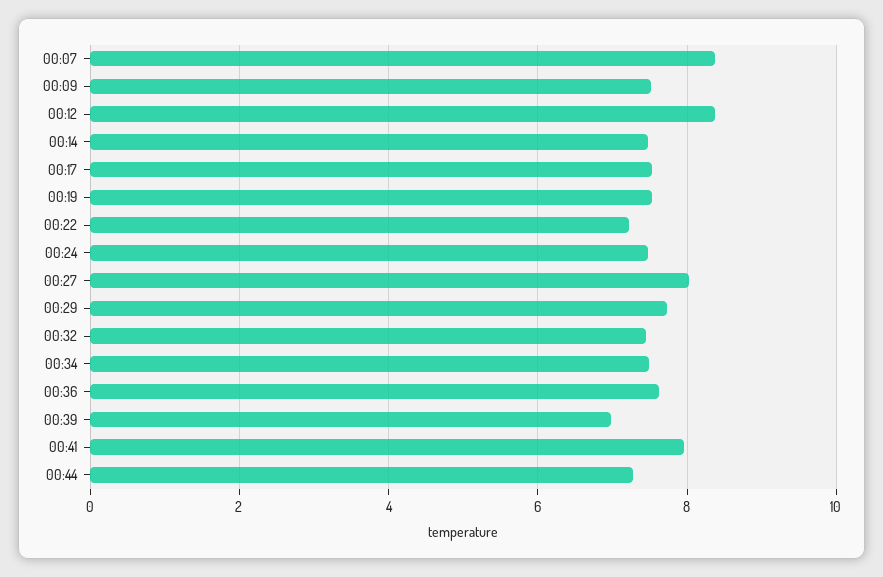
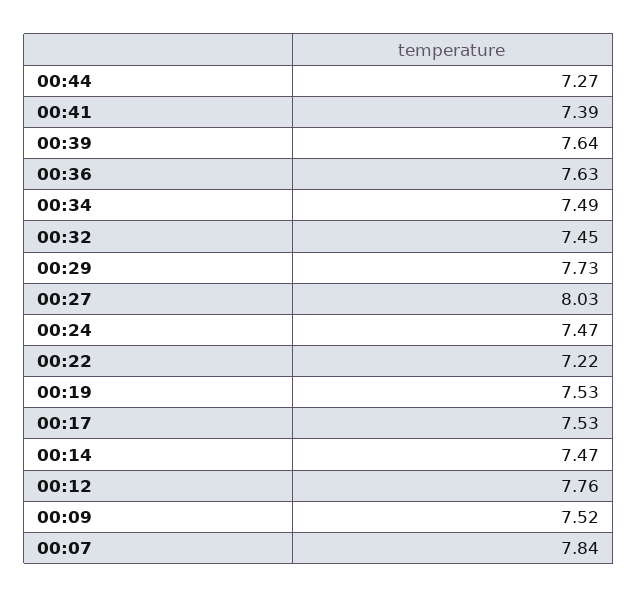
00:07: 8.4 -> 7.84
00:12: 8.4 -> 7.76
00:39: 7 -> 7.64
00:41: 8 -> 7.39

